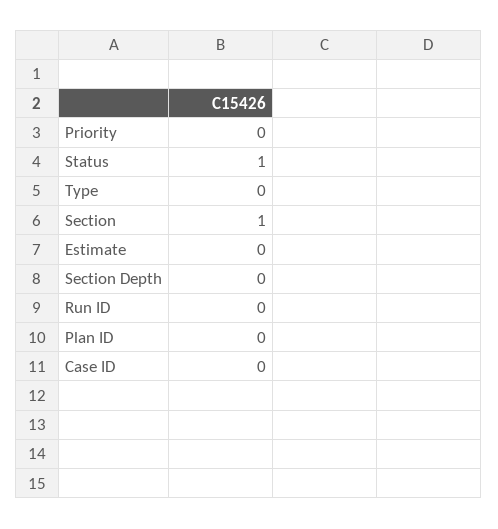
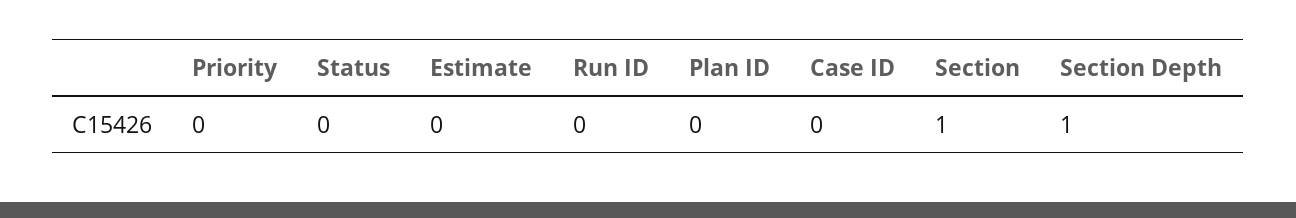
Status: 1 -> 0
Type: 0 -> none
Section Depth: 0 -> 1

